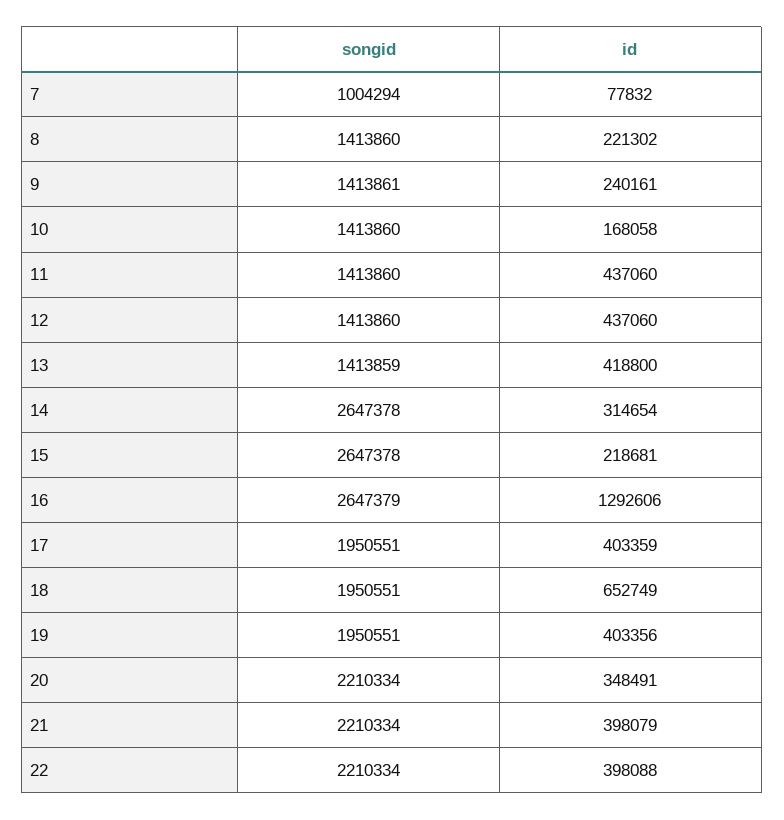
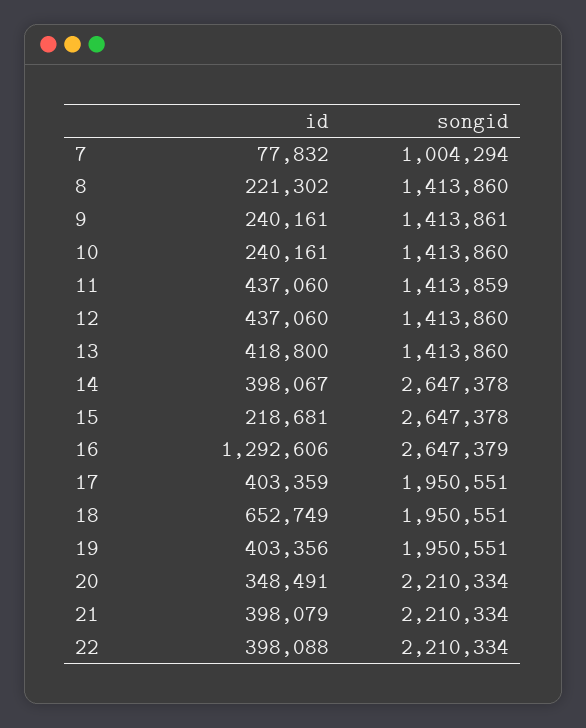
id, 10: 168058 -> 240161
songid, 11: 1413860 -> 1413859
songid, 13: 1413859 -> 1413860
id, 14: 314654 -> 398067

